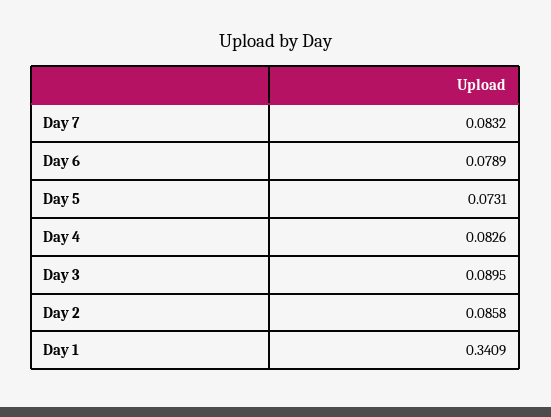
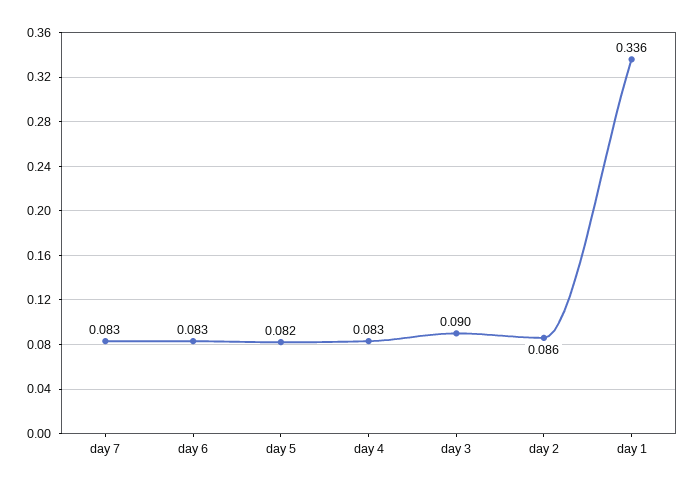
Day 6: 0.0789 -> 0.083
Day 5: 0.0731 -> 0.082
Day 1: 0.3409 -> 0.336

